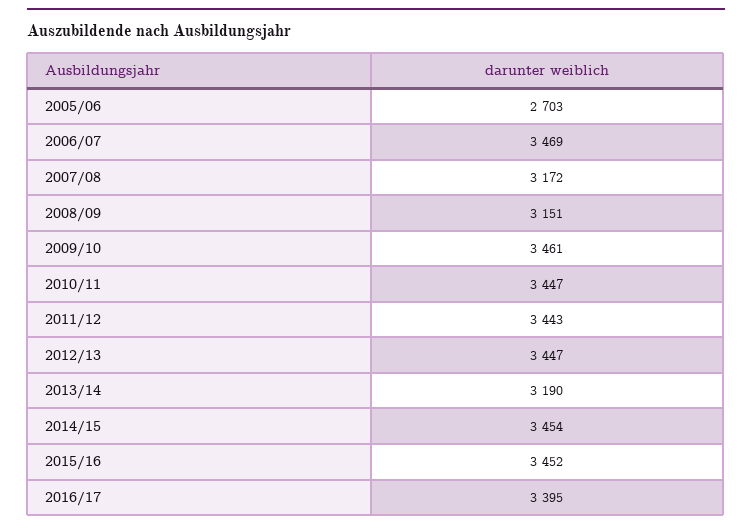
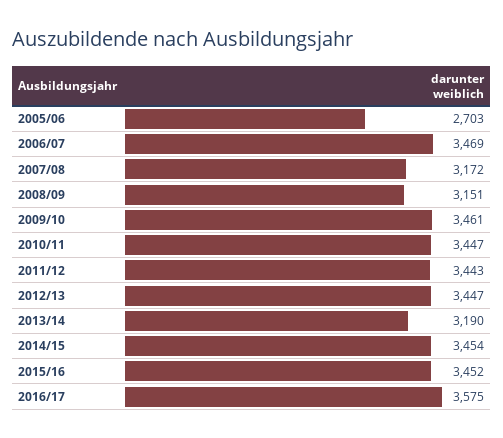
2016/17: 3395 -> 3575

